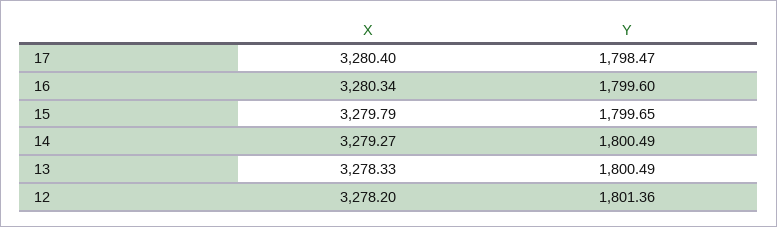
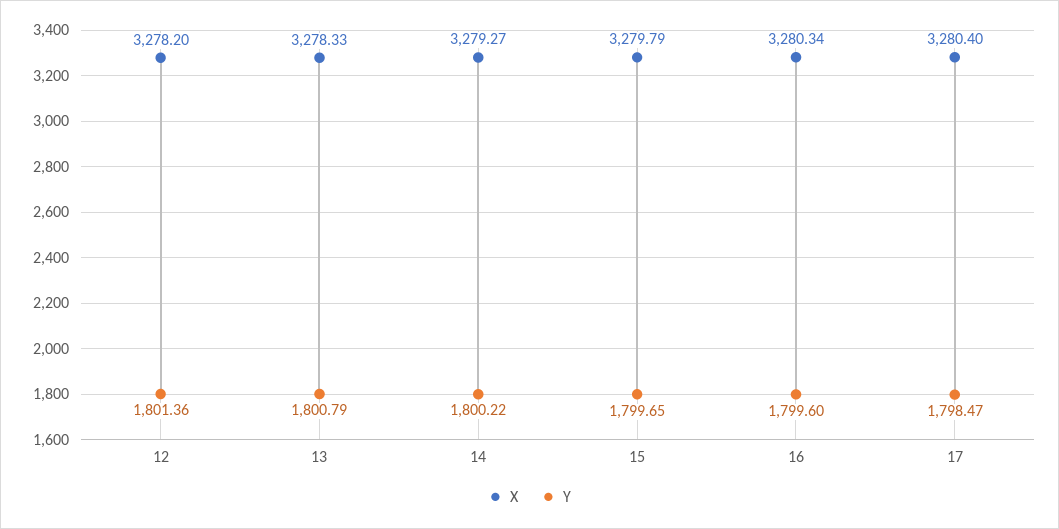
Y, 14: 1800.49 -> 1800.22
Y, 13: 1800.49 -> 1800.79

